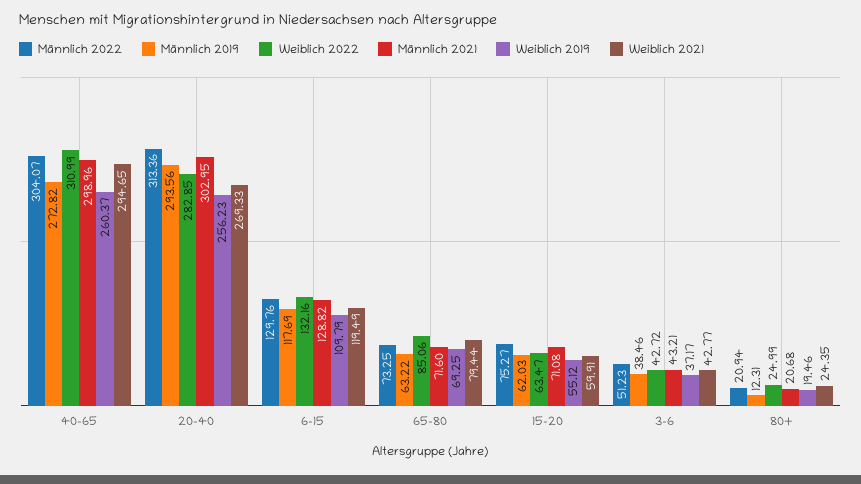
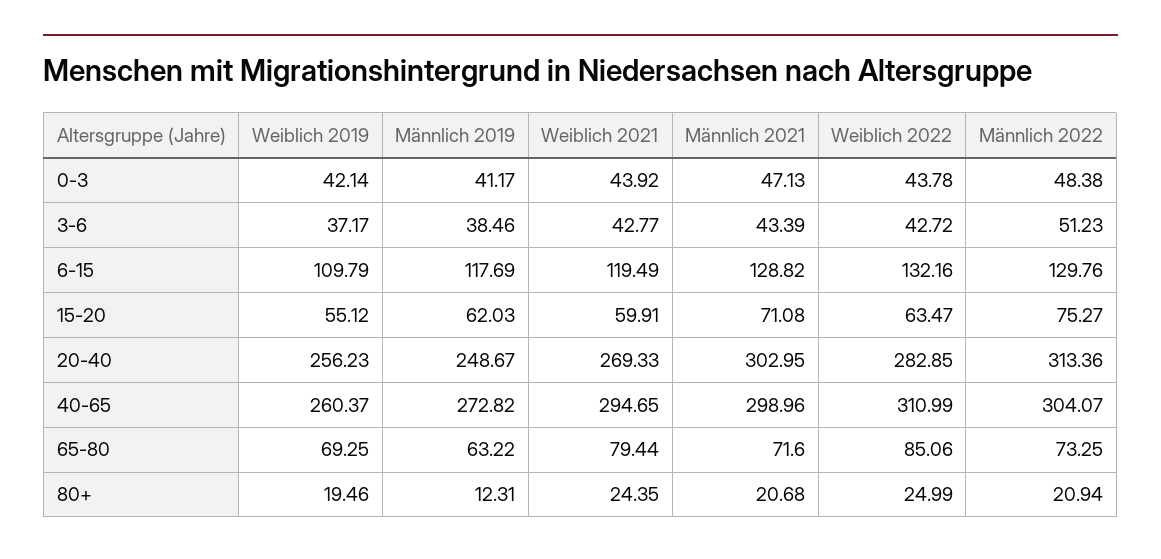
Männlich 2019, 20-40: 293.56 -> 248.67
Männlich 2021, 3-6: 43.21 -> 43.39
Weiblich 2019, 0-3: none -> 42.14
Männlich 2019, 0-3: none -> 41.17
Weiblich 2021, 0-3: none -> 43.92
Männlich 2021, 0-3: none -> 47.13
Weiblich 2022, 0-3: none -> 43.78
Männlich 2022, 0-3: none -> 48.38

